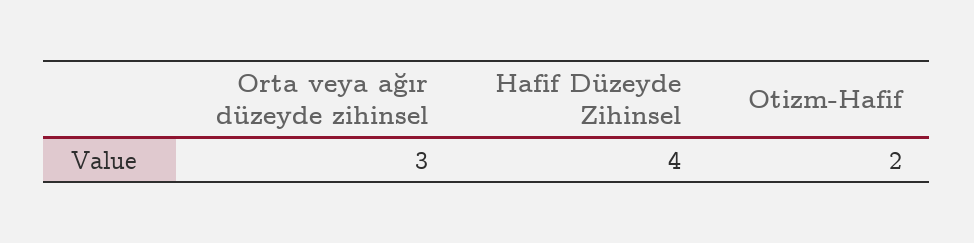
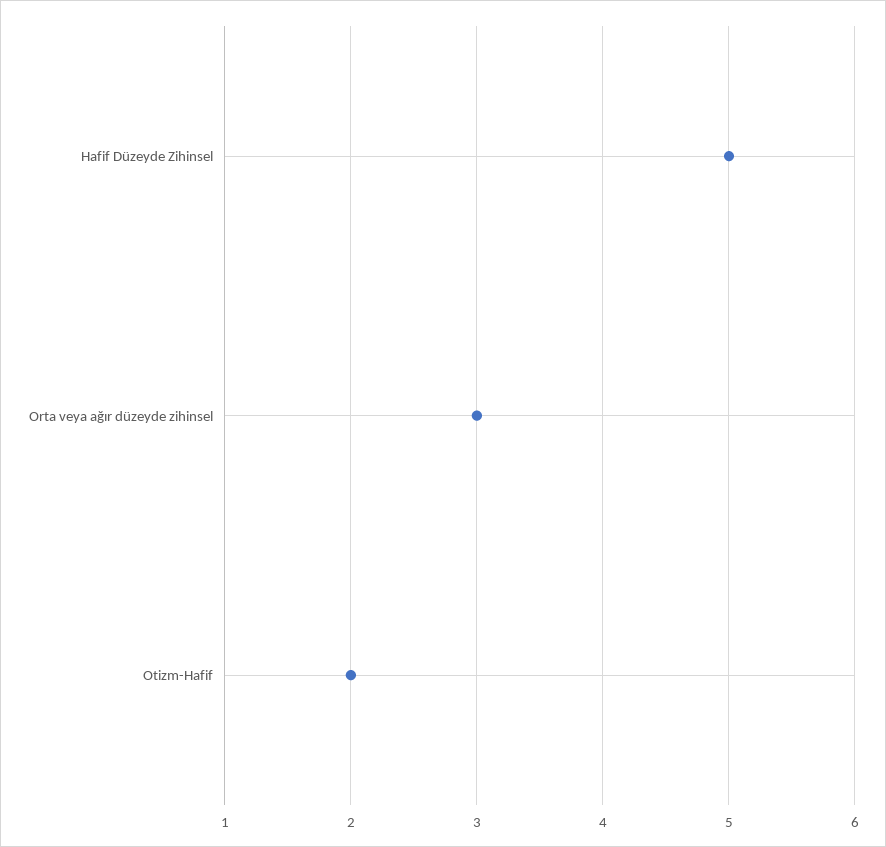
Hafif Düzeyde Zihinsel: 4 -> 5

